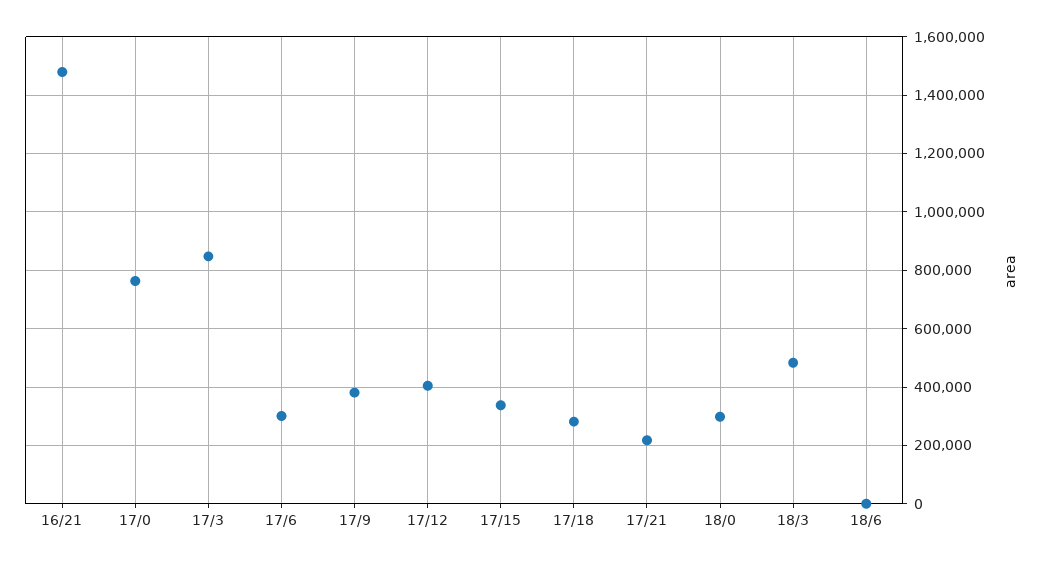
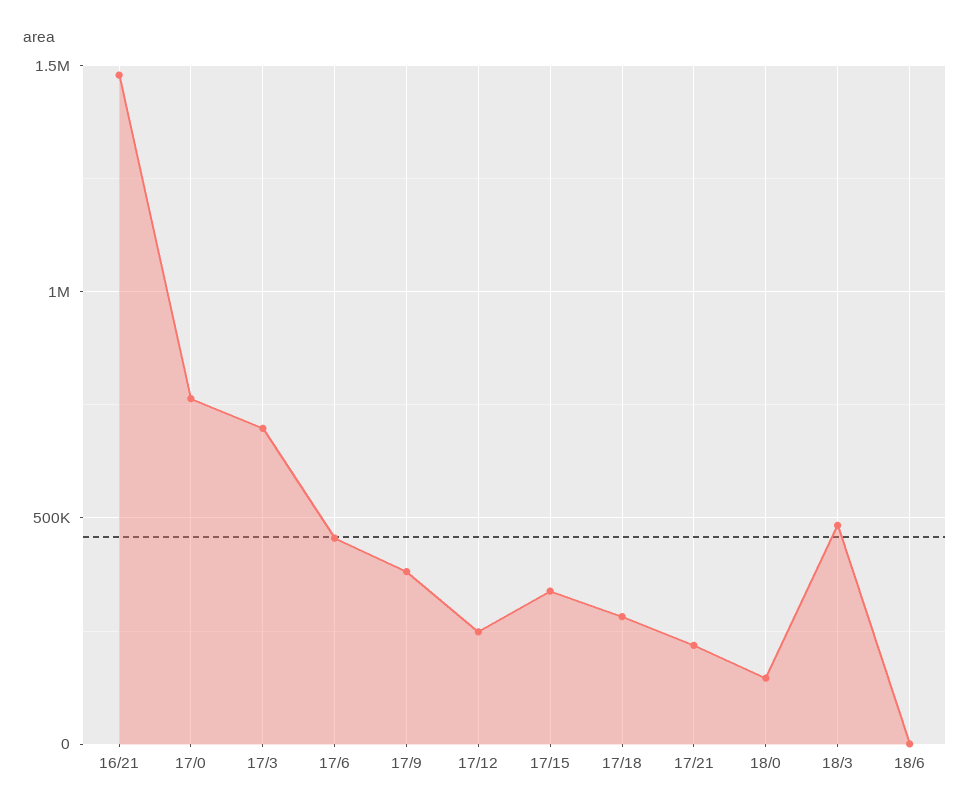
17/3: 850000 -> 700000
17/6: 300000 -> 450000
17/12: 400000 -> 250000
18/0: 300000 -> 150000

